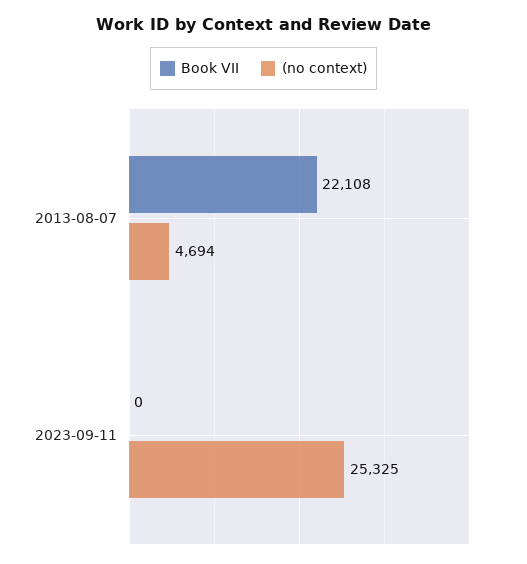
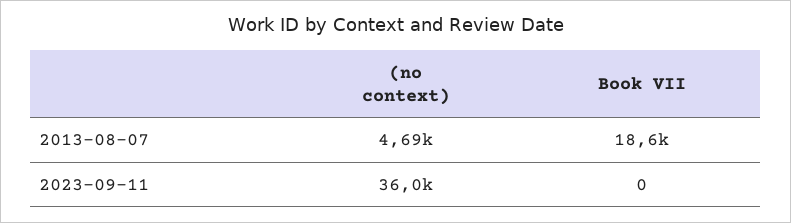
Book VII, 2013-08-07: 22108 -> 18600
(no context), 2023-09-11: 25325 -> 36000

